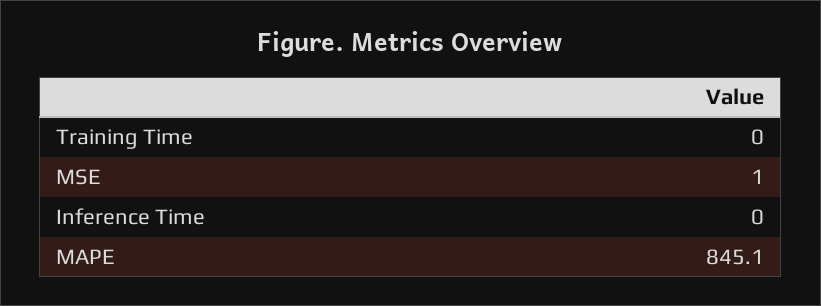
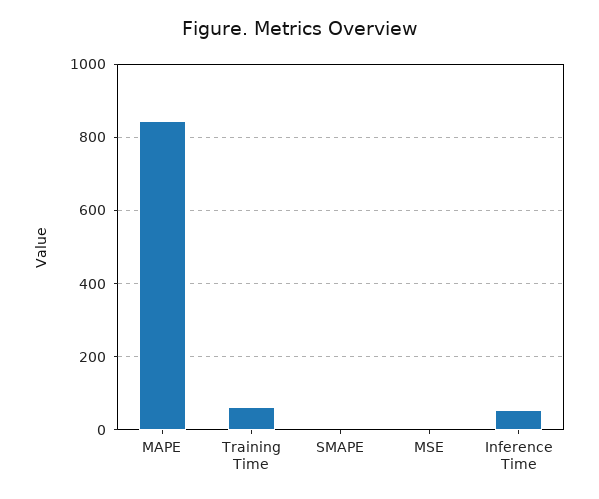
Training Time: 0 -> 60
Inference Time: 0 -> 60
SMAPE: none -> 0

